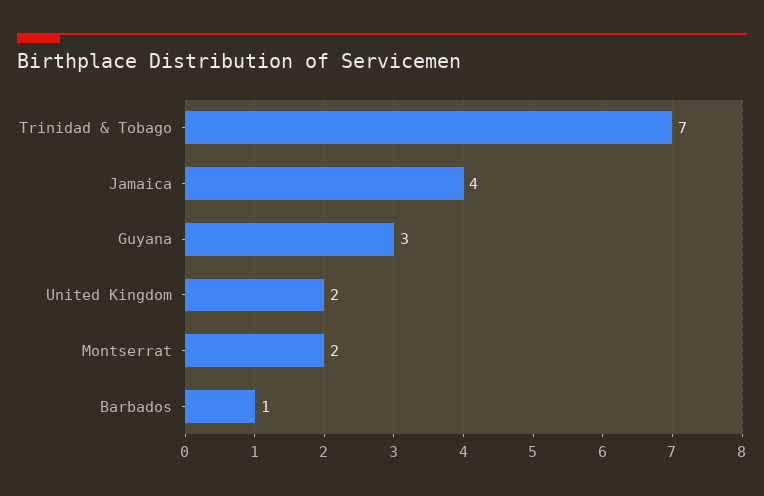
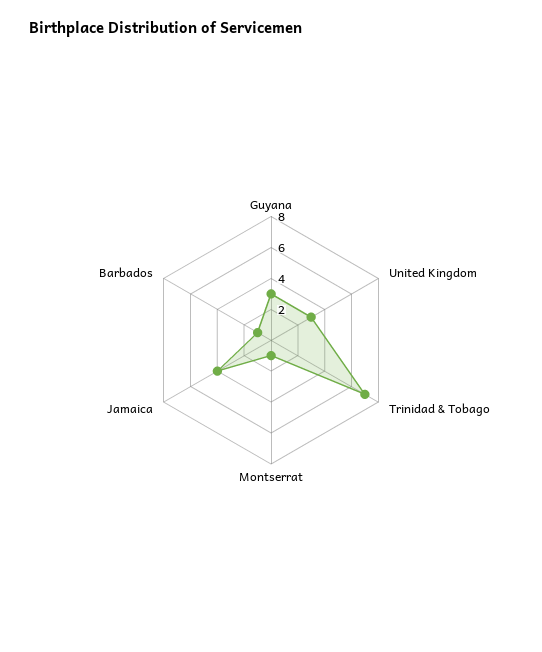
United Kingdom: 2 -> 3
Montserrat: 2 -> 1

